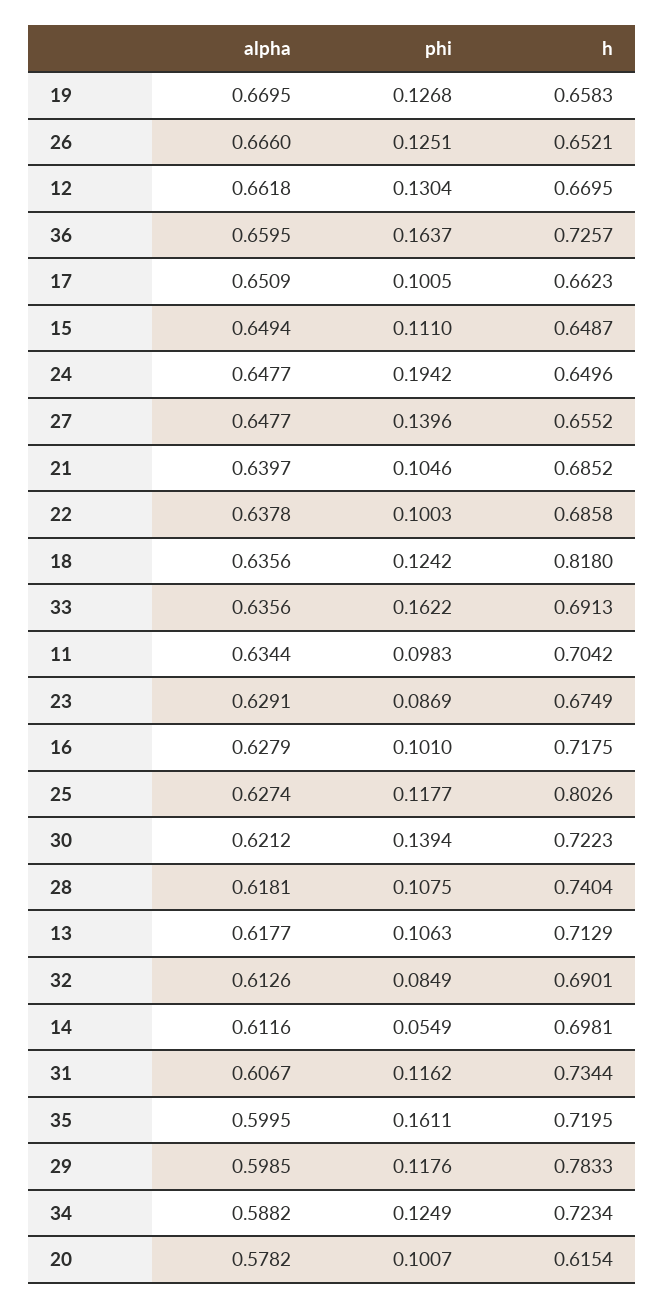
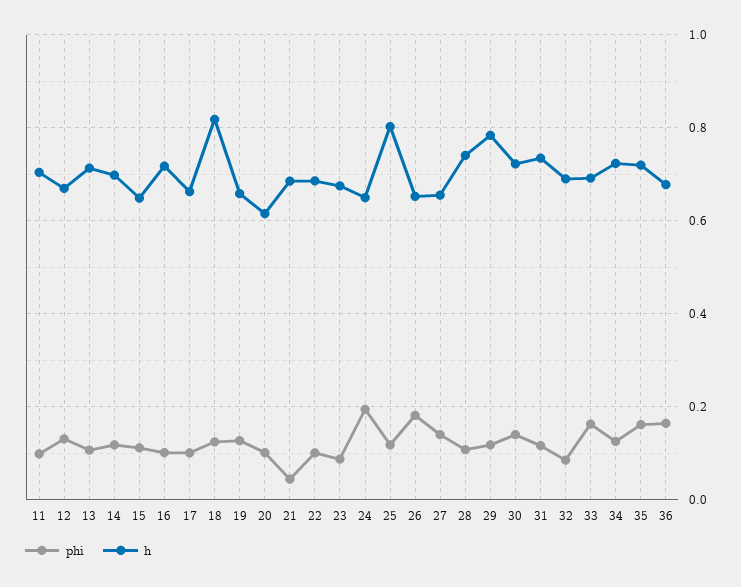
alpha, 19: 0.6695 -> none
alpha, 26: 0.666 -> none
phi, 26: 0.1251 -> 0.18
alpha, 12: 0.6618 -> none
alpha, 36: 0.6595 -> none
h, 36: 0.7257 -> 0.68
alpha, 17: 0.6509 -> none
alpha, 15: 0.6494 -> none
alpha, 24: 0.6477 -> none
alpha, 27: 0.6477 -> none
alpha, 21: 0.6397 -> none
phi, 21: 0.1046 -> 0.04
alpha, 22: 0.6378 -> none
alpha, 18: 0.6356 -> none
alpha, 33: 0.6356 -> none
alpha, 11: 0.6344 -> none
alpha, 23: 0.6291 -> none
alpha, 16: 0.6279 -> none
alpha, 25: 0.6274 -> none
alpha, 30: 0.6212 -> none
alpha, 28: 0.6181 -> none
alpha, 13: 0.6177 -> none
alpha, 32: 0.6126 -> none
alpha, 14: 0.6116 -> none
phi, 14: 0.0549 -> 0.12
alpha, 31: 0.6067 -> none
alpha, 35: 0.5995 -> none
alpha, 29: 0.5985 -> none
alpha, 34: 0.5882 -> none
alpha, 20: 0.5782 -> none

